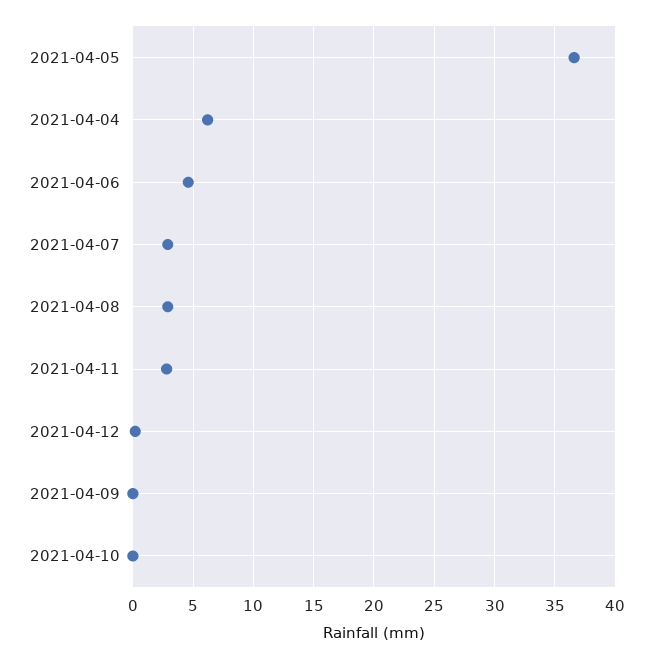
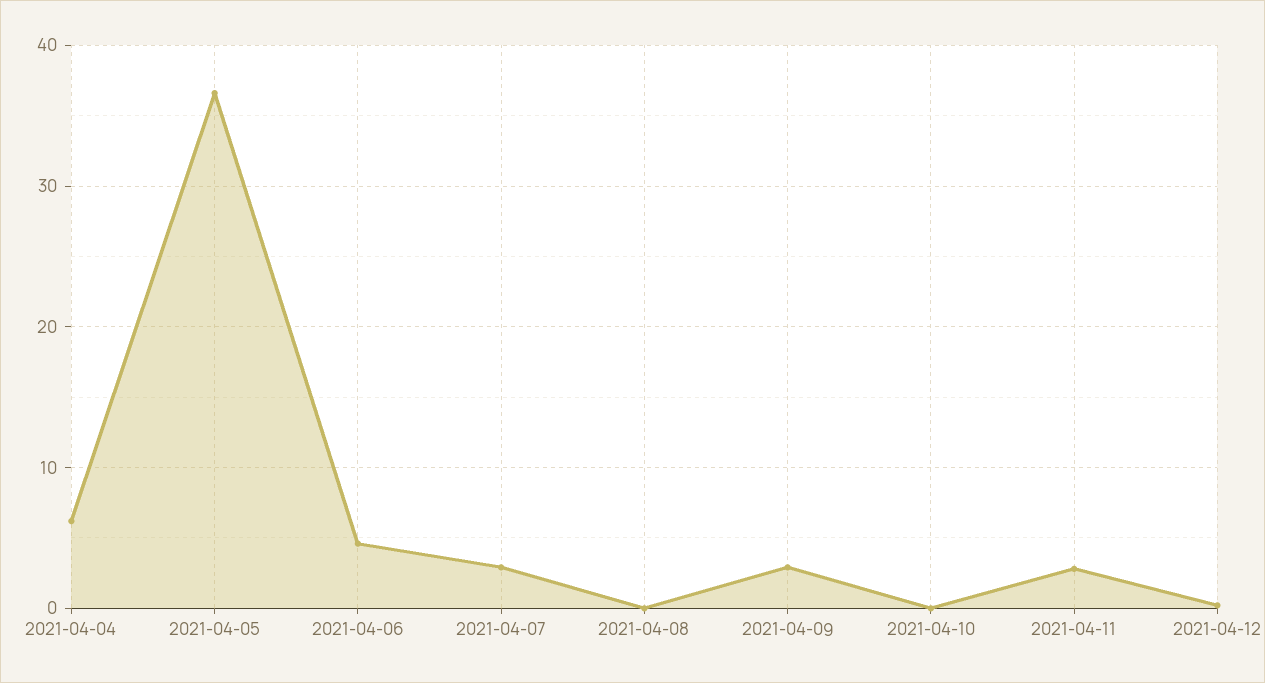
2021-04-08: 3 -> 0
2021-04-09: 0 -> 3

